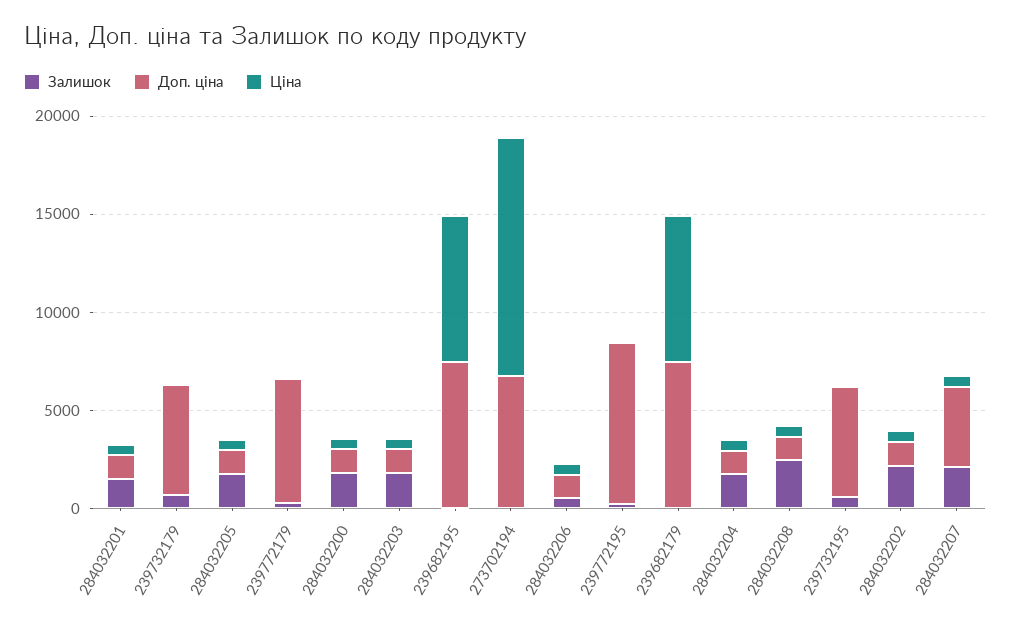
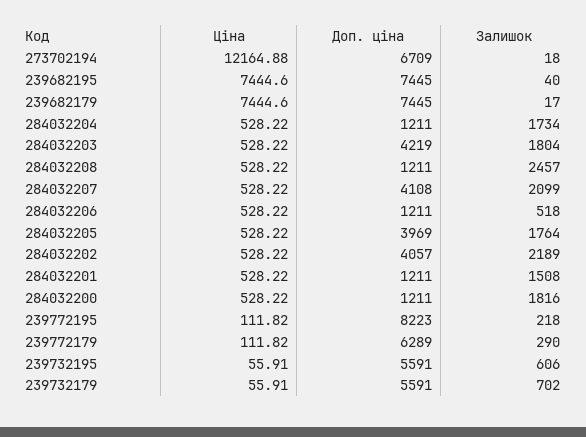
Доп. ціна, 284032205: 1000 -> 3969
Доп. ціна, 284032203: 1000 -> 4219
Доп. ціна, 284032202: 1000 -> 4057

